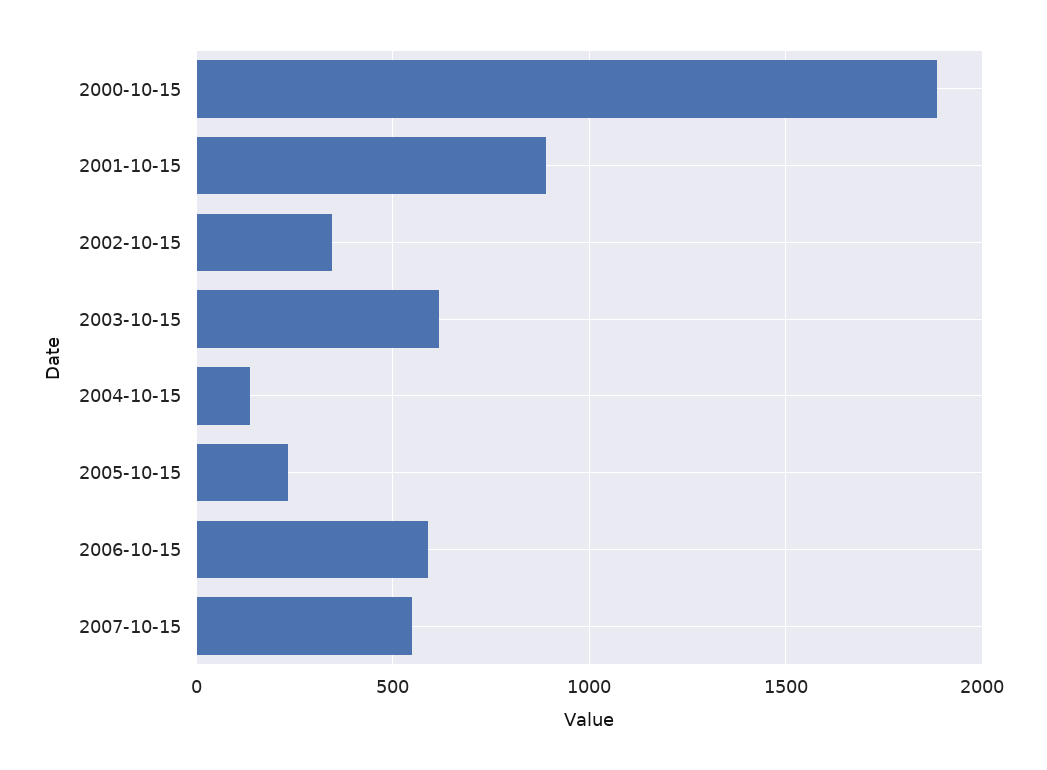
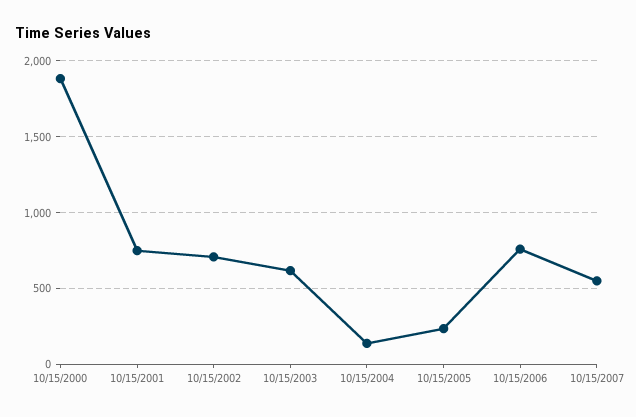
2001-10-15: 900 -> 750
2002-10-15: 350 -> 700
2006-10-15: 600 -> 750

